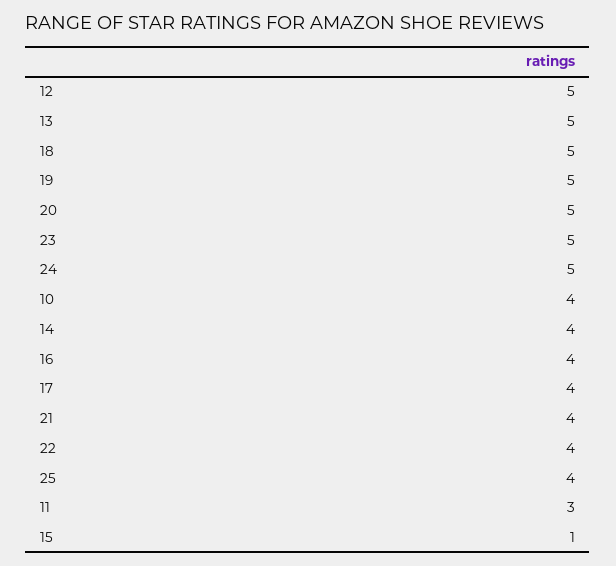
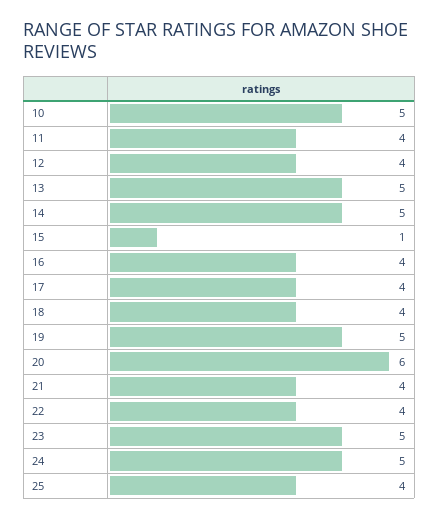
12: 5 -> 4
18: 5 -> 4
20: 5 -> 6
10: 4 -> 5
14: 4 -> 5
11: 3 -> 4

